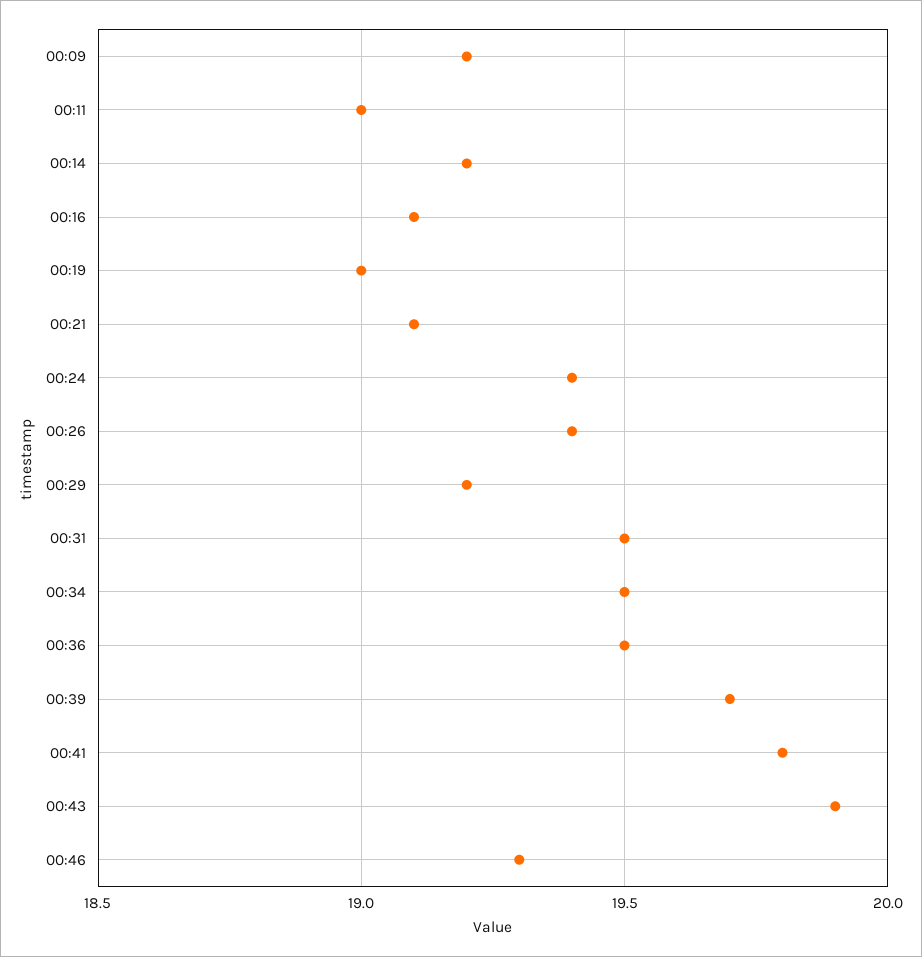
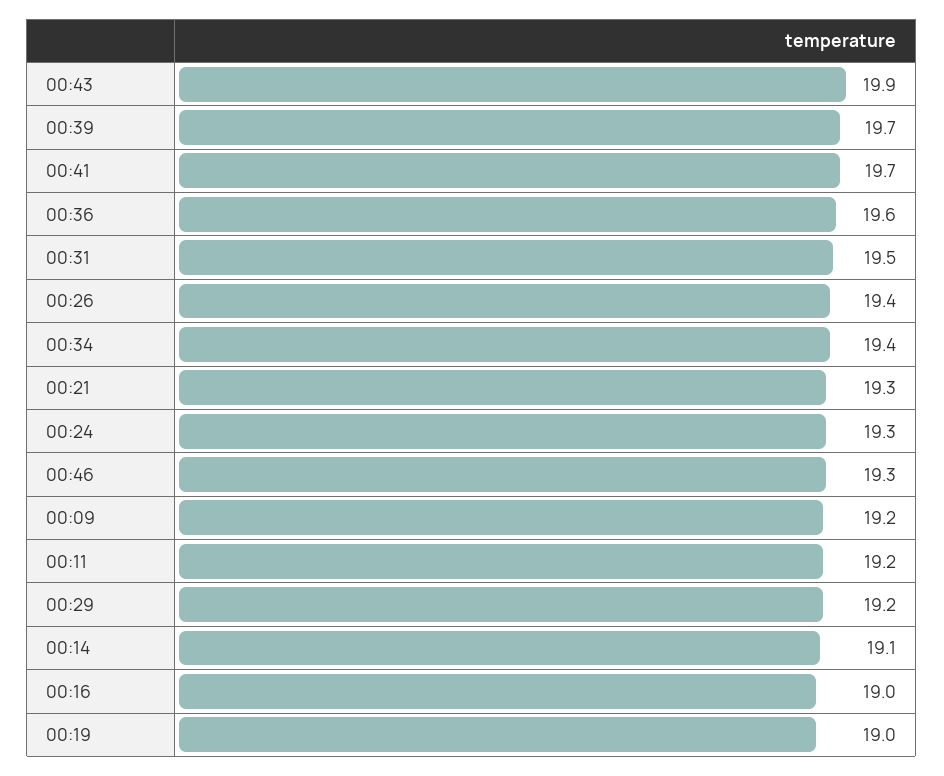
00:11: 19 -> 19.2
00:14: 19.2 -> 19.1
00:16: 19.1 -> 19
00:21: 19.1 -> 19.3
00:24: 19.4 -> 19.3
00:34: 19.5 -> 19.4
00:36: 19.5 -> 19.6
00:41: 19.8 -> 19.7

